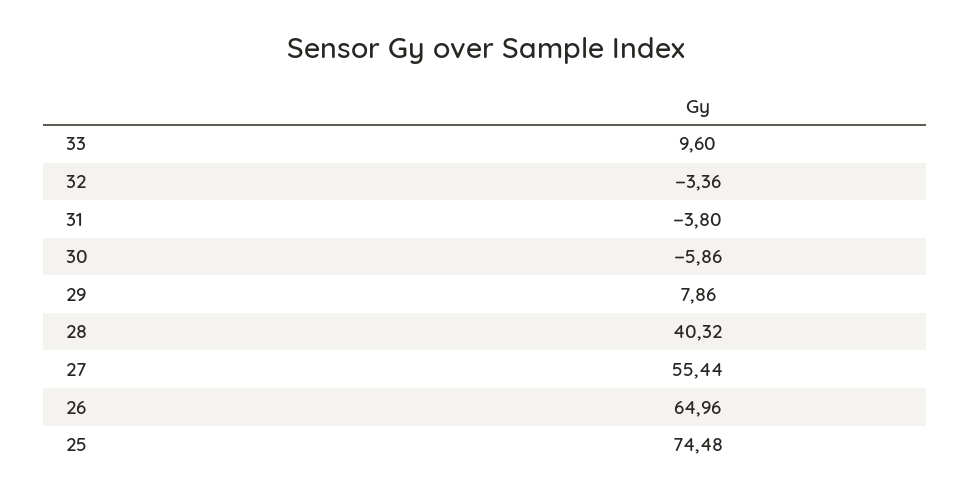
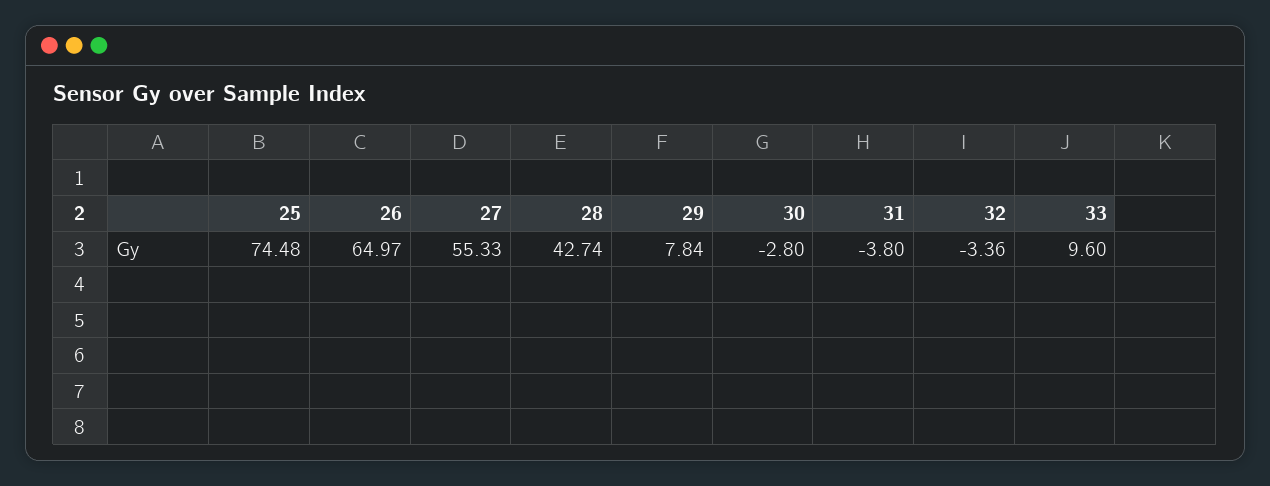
30: -5.86 -> -2.8
29: 7.86 -> 7.84
28: 40.32 -> 42.74
27: 55.44 -> 55.33
26: 64.96 -> 64.97

